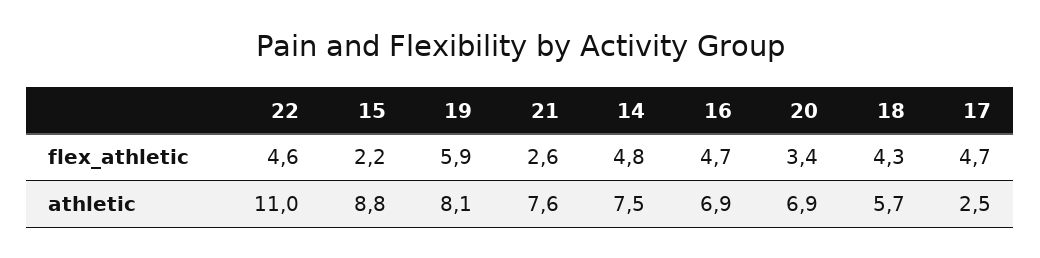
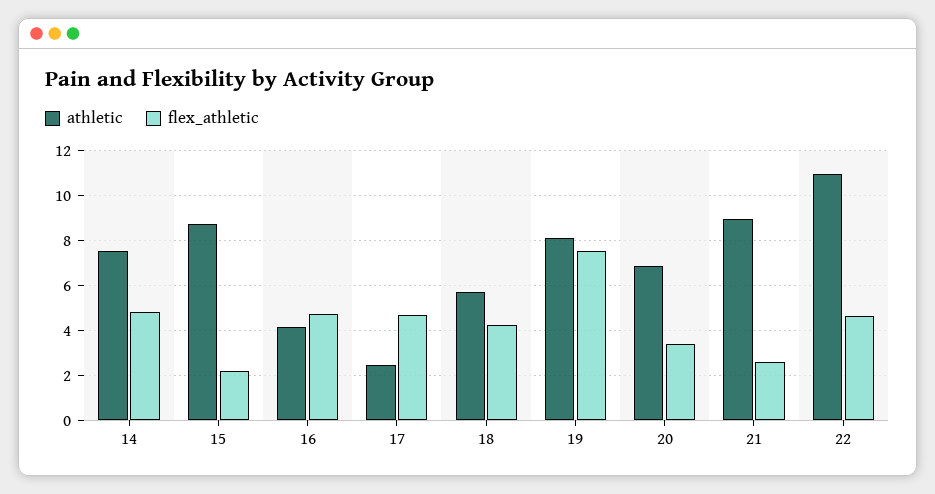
flex_athletic, 19: 5.9 -> 7.5
athletic, 21: 7.6 -> 9
athletic, 16: 6.9 -> 4

